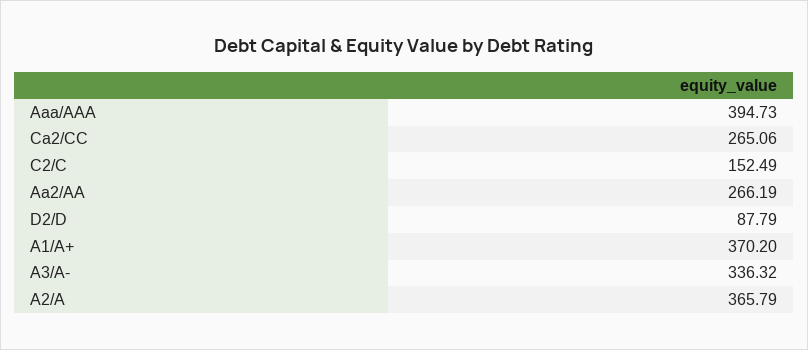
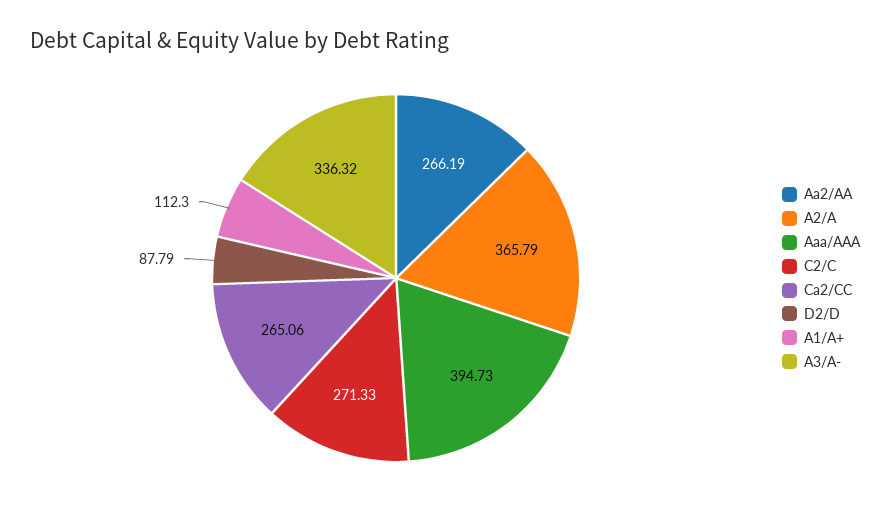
C2/C: 152.49 -> 271.33
A1/A+: 370.2 -> 112.3

